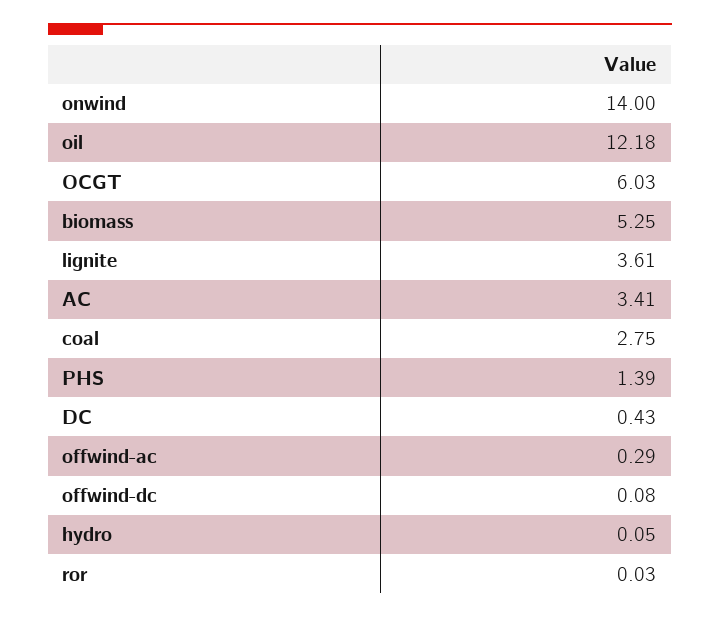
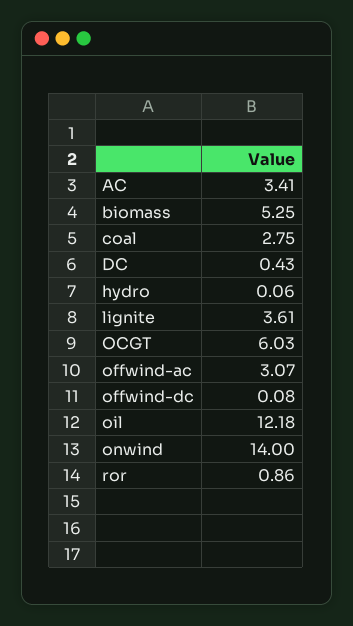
PHS: 1.39 -> none
offwind-ac: 0.29 -> 3.07
hydro: 0.05 -> 0.06
ror: 0.03 -> 0.86

